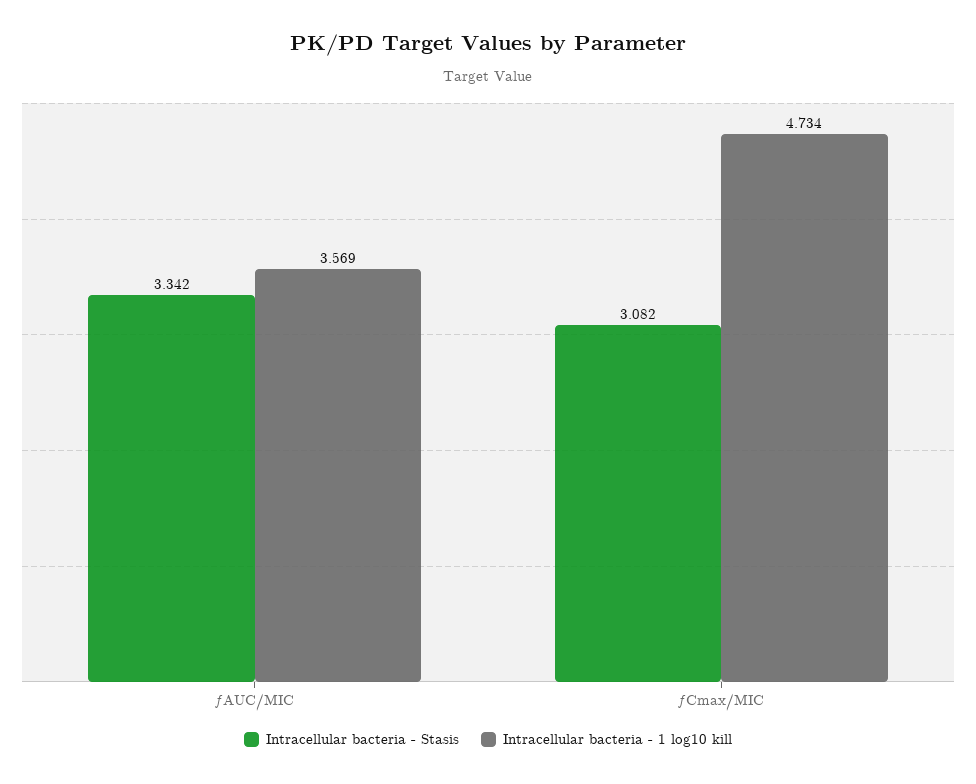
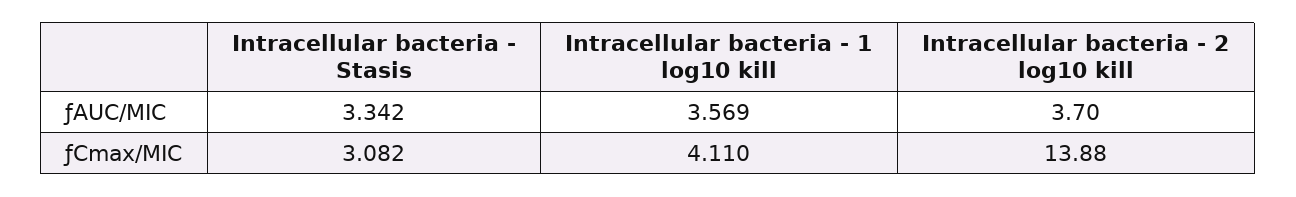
Intracellular bacteria - 1 log10 kill, ƒCmax/MIC: 4.734 -> 4.11
Intracellular bacteria - 2 log10 kill, ƒAUC/MIC: none -> 3.7
Intracellular bacteria - 2 log10 kill, ƒCmax/MIC: none -> 13.88

